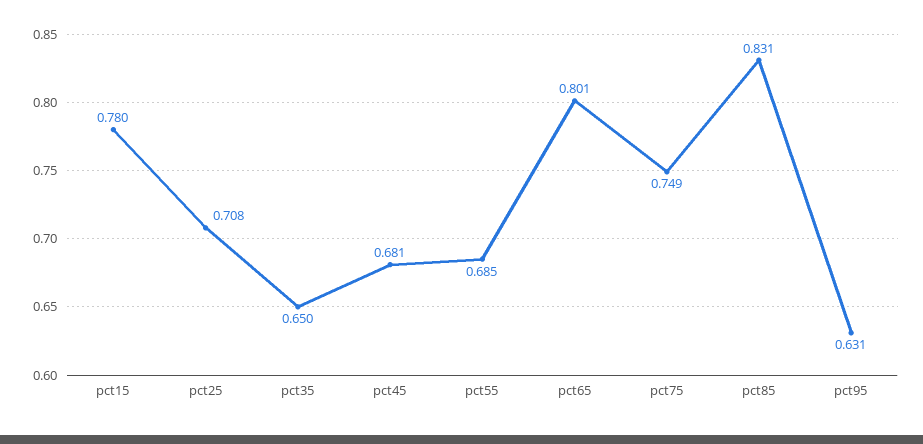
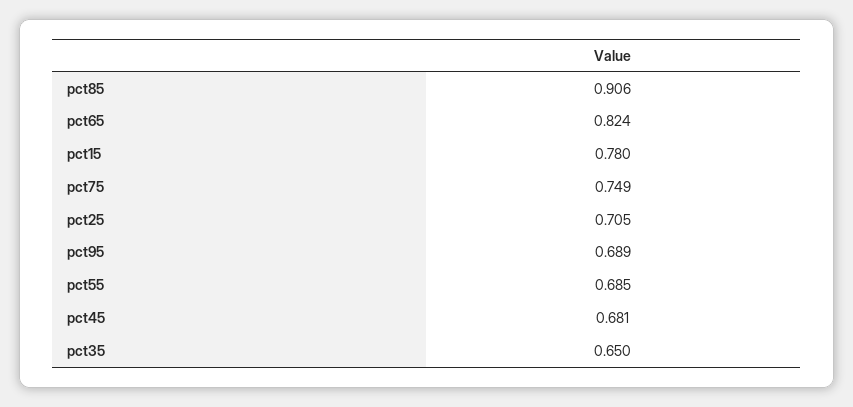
pct25: 0.708 -> 0.705
pct65: 0.801 -> 0.824
pct85: 0.831 -> 0.906
pct95: 0.631 -> 0.689

